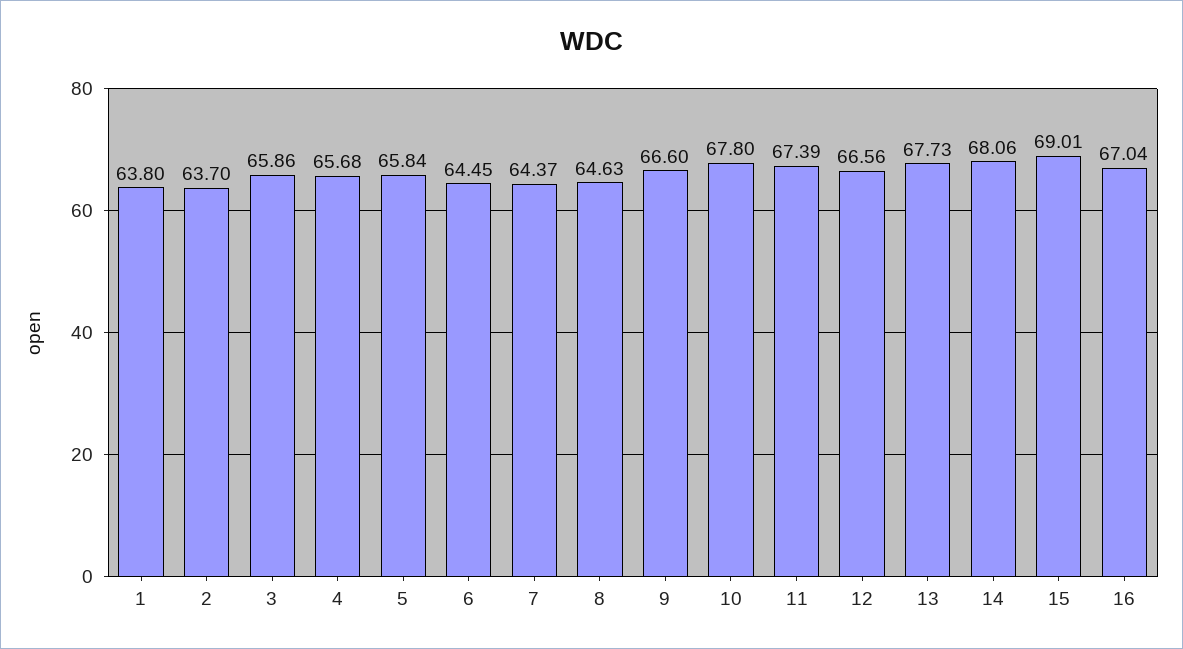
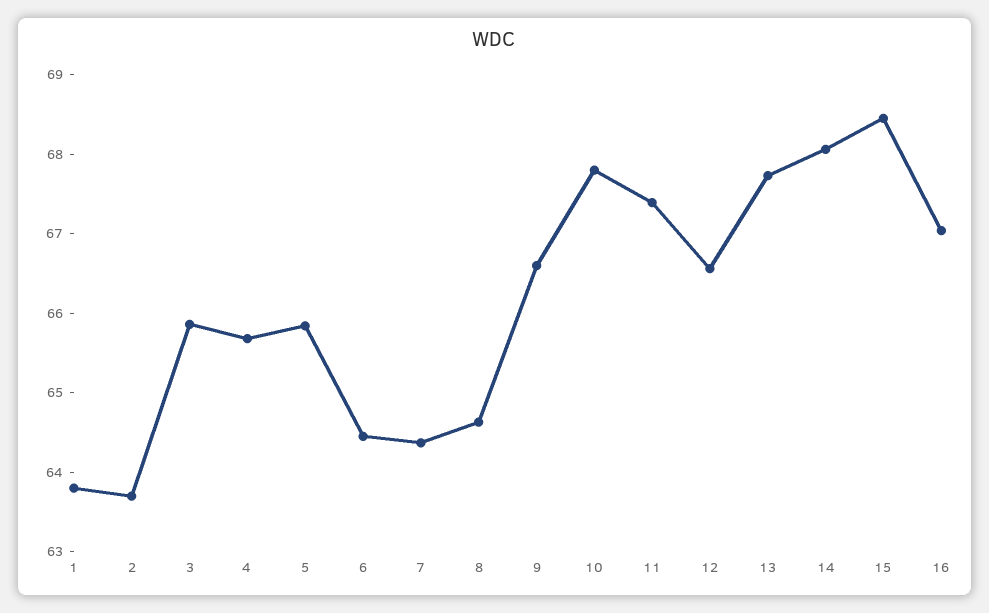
15: 69.01 -> 68.4

